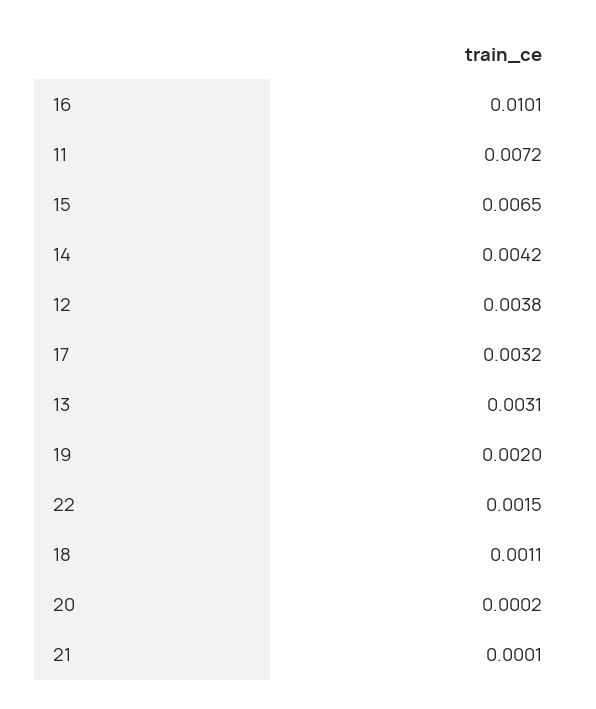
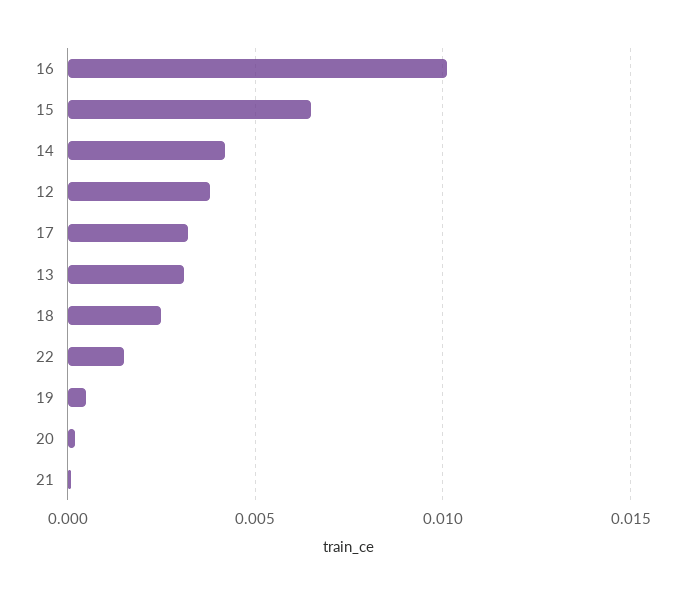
11: 0.0072 -> none
19: 0.002 -> 0.0005
18: 0.0011 -> 0.0025

